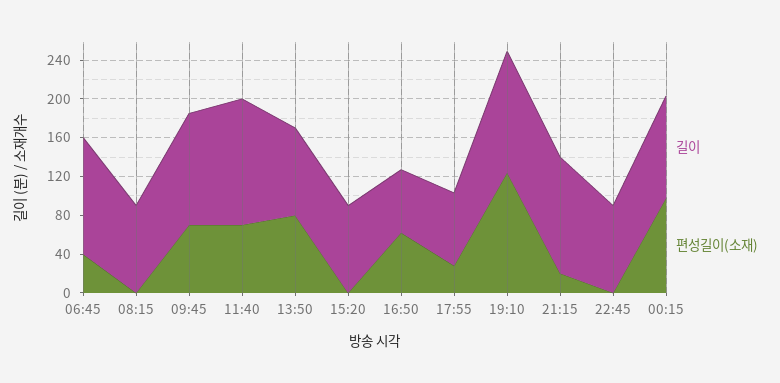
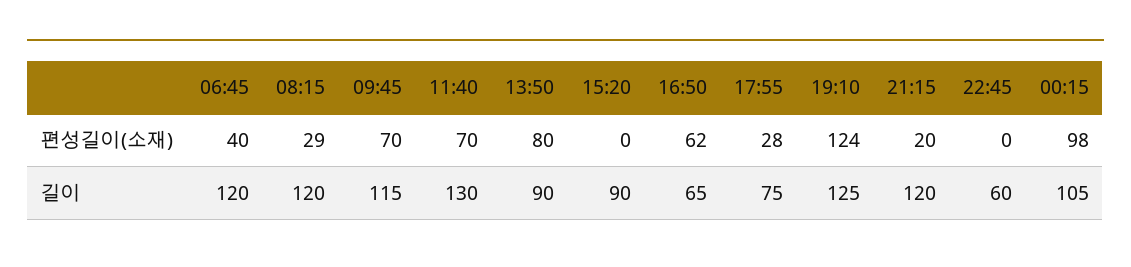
길이, 08:15: 90 -> 120
편성길이(소재), 08:15: 0 -> 29
길이, 22:45: 90 -> 60

